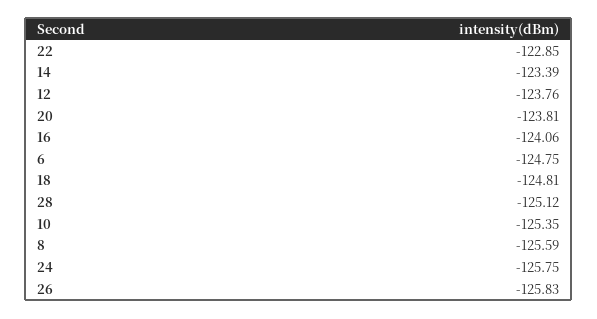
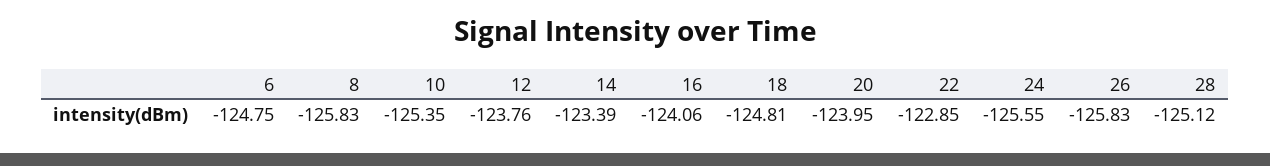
20: -123.81 -> -123.95
8: -125.59 -> -125.83
24: -125.75 -> -125.55

